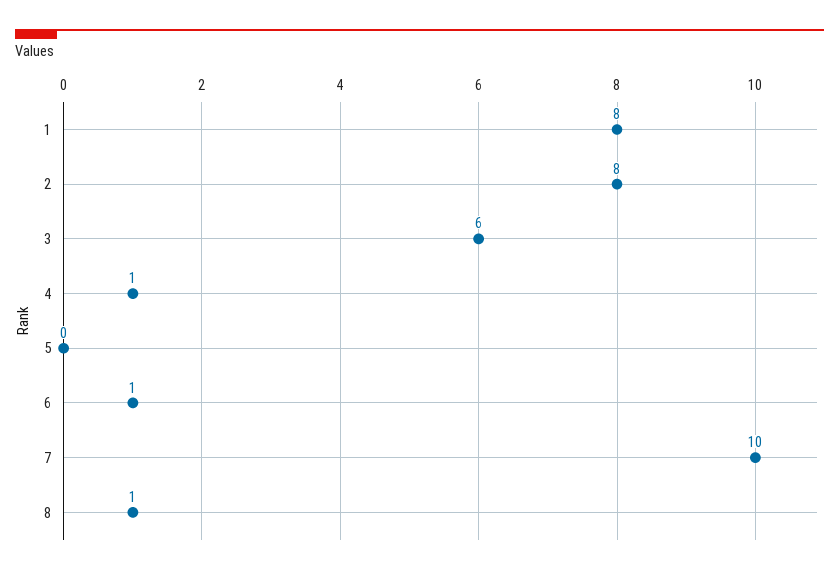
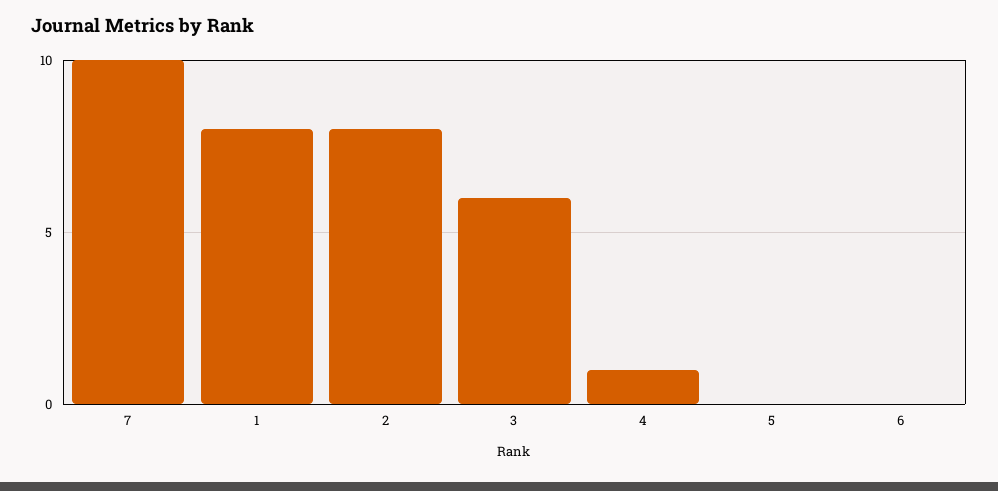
6: 1 -> 0
8: 1 -> none

